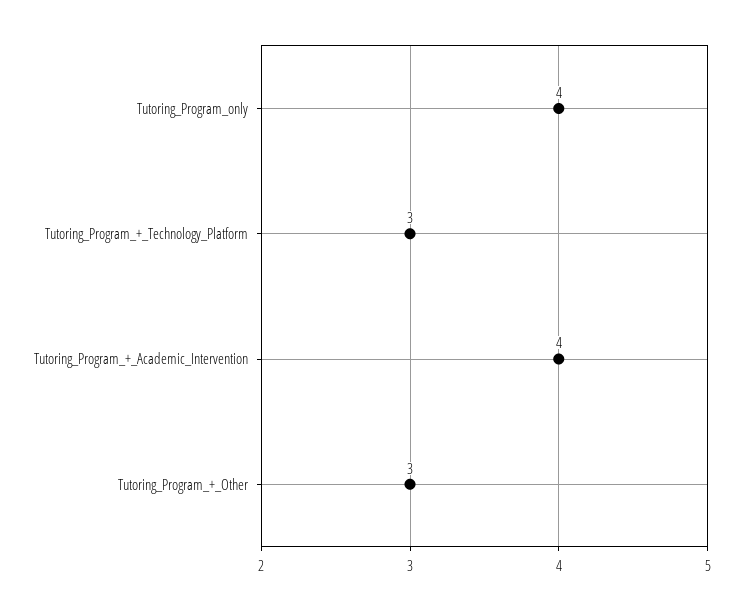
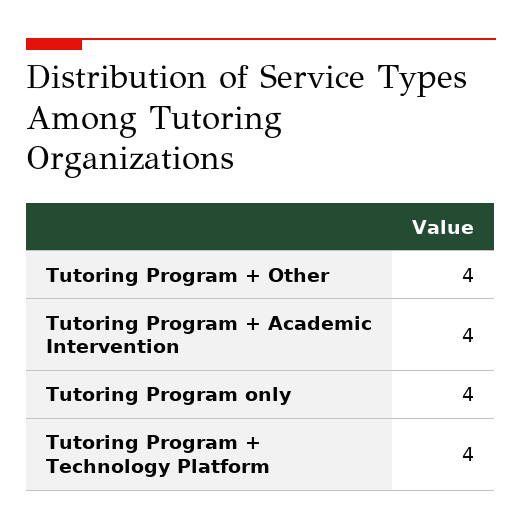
Tutoring_Program_+_Technology_Platform: 3 -> 4
Tutoring_Program_+_Other: 3 -> 4

